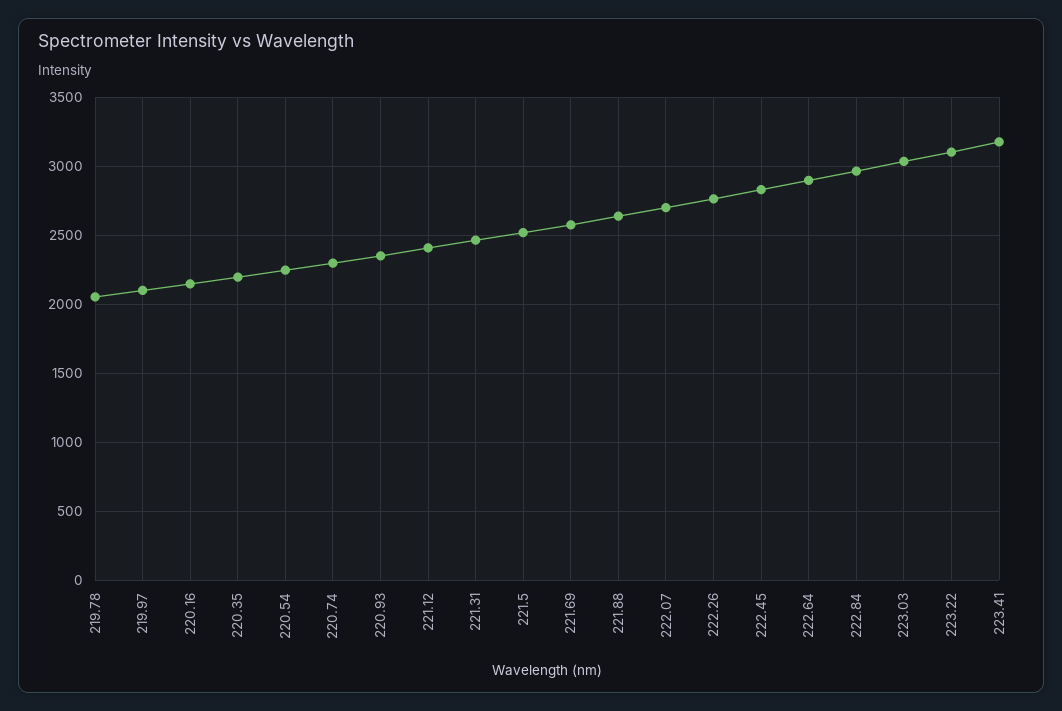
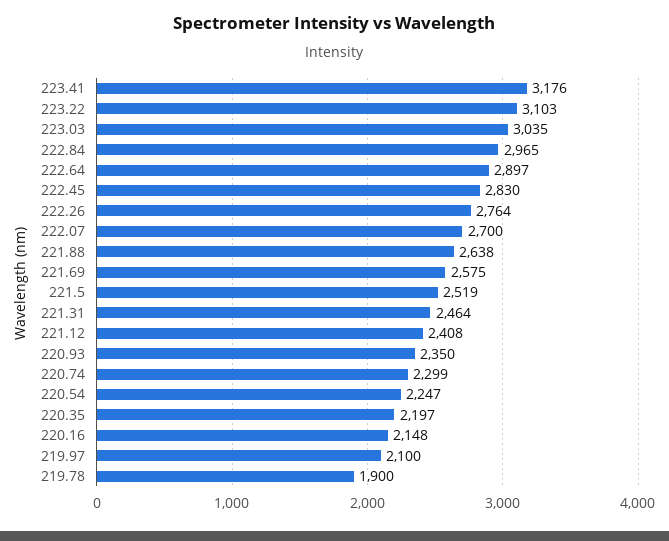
219.78: 2050 -> 1900

